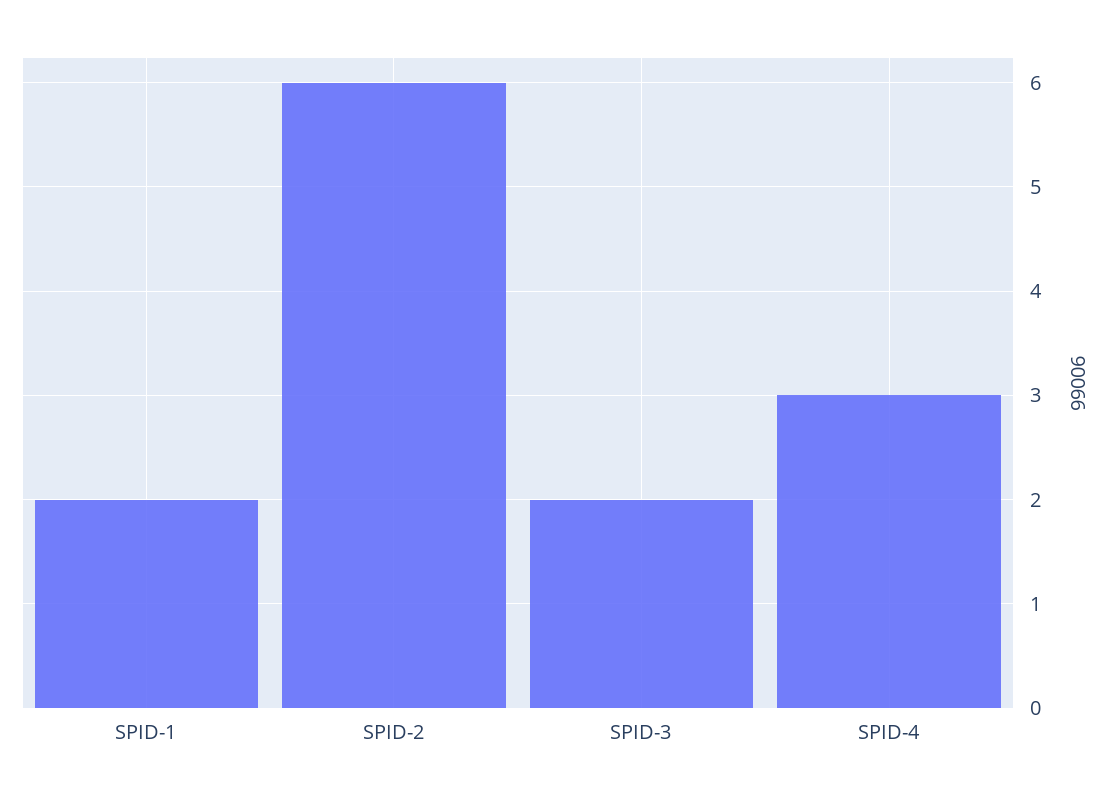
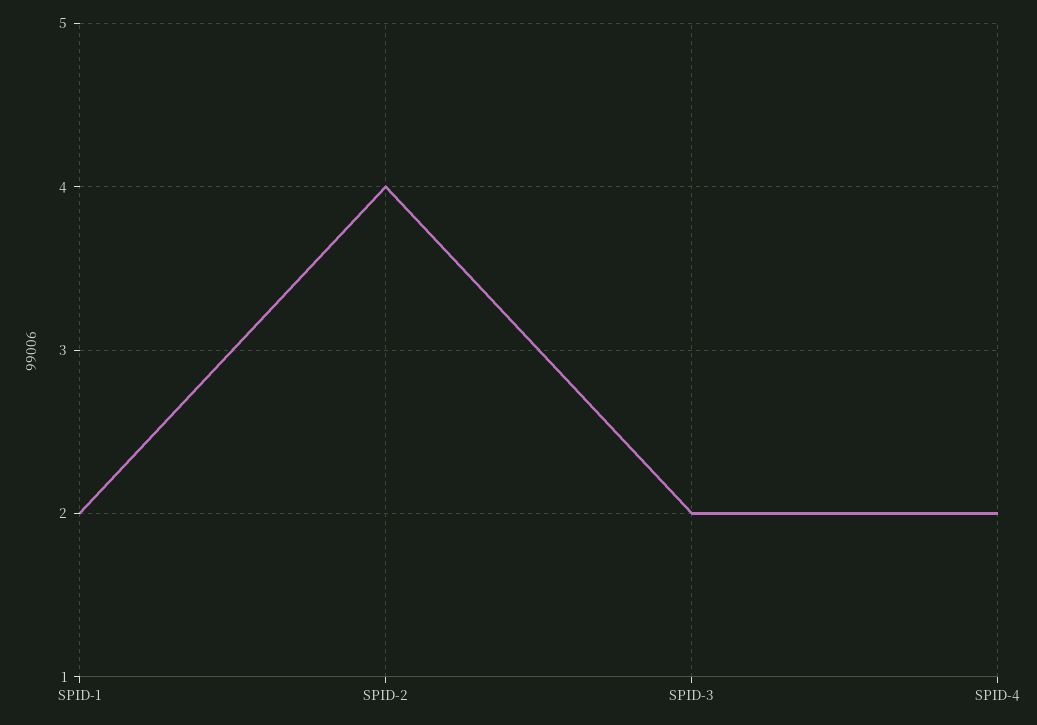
SPID-2: 6 -> 4
SPID-4: 3 -> 2

